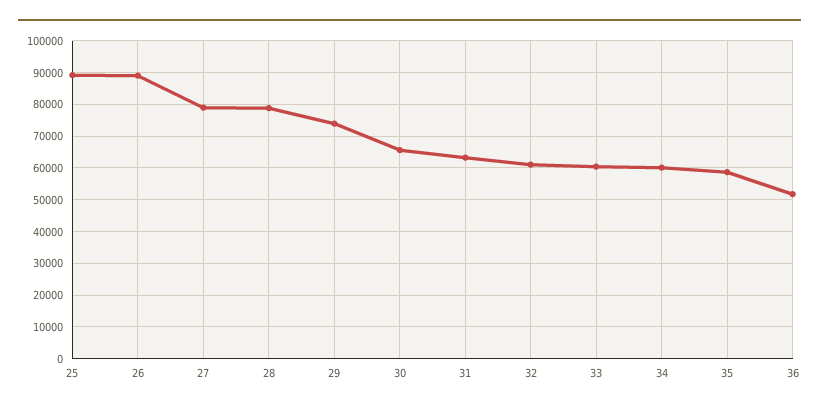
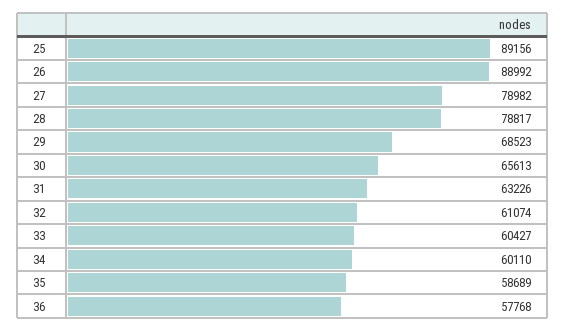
29: 74000 -> 68523
36: 52000 -> 57768

